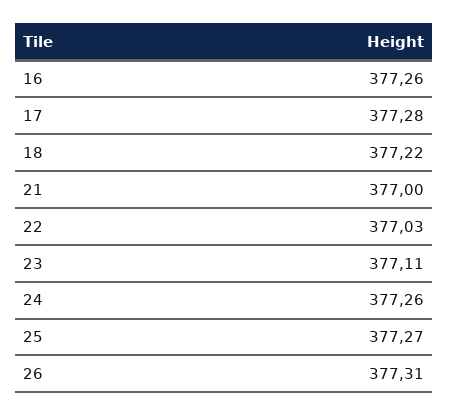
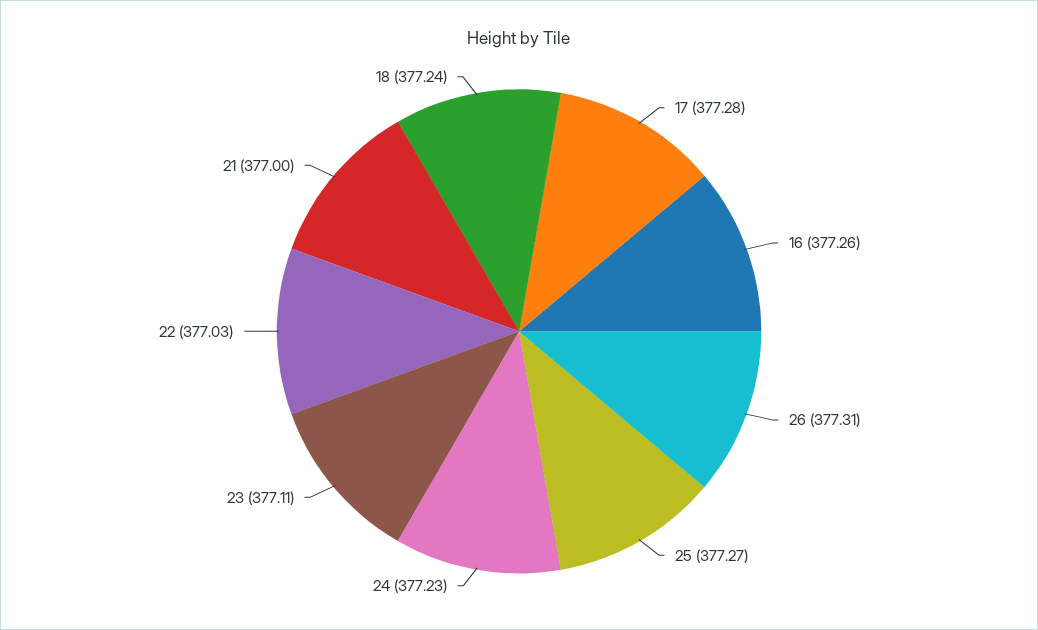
18: 377.22 -> 377.24
24: 377.26 -> 377.23

